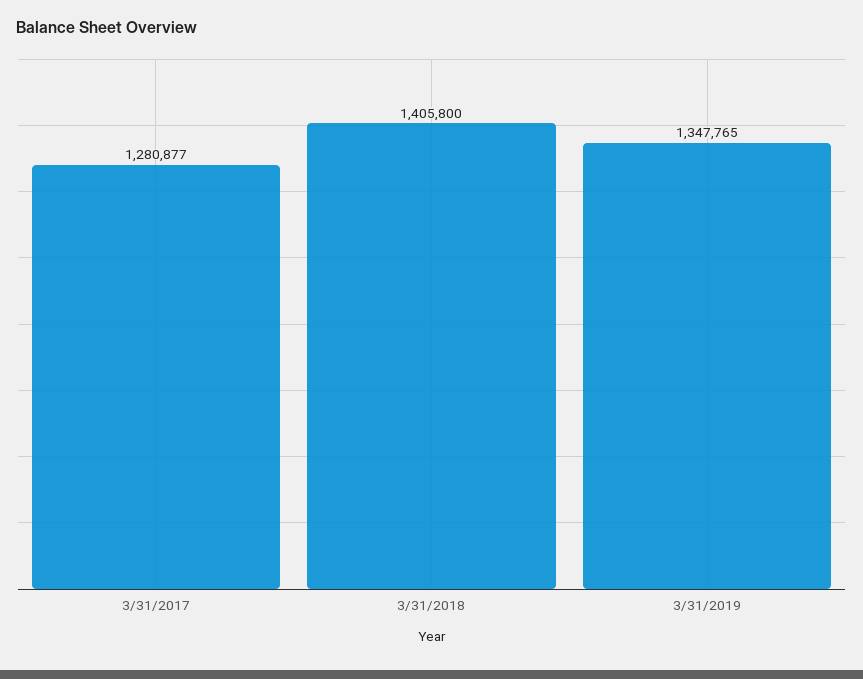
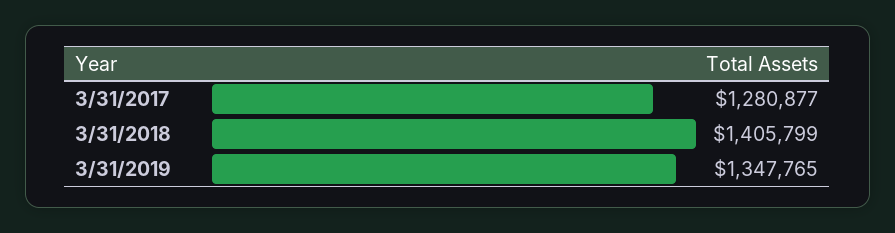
3/31/2018: 1405800 -> 1405799

